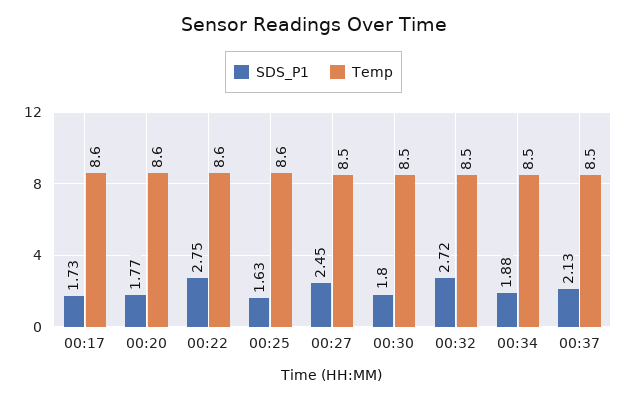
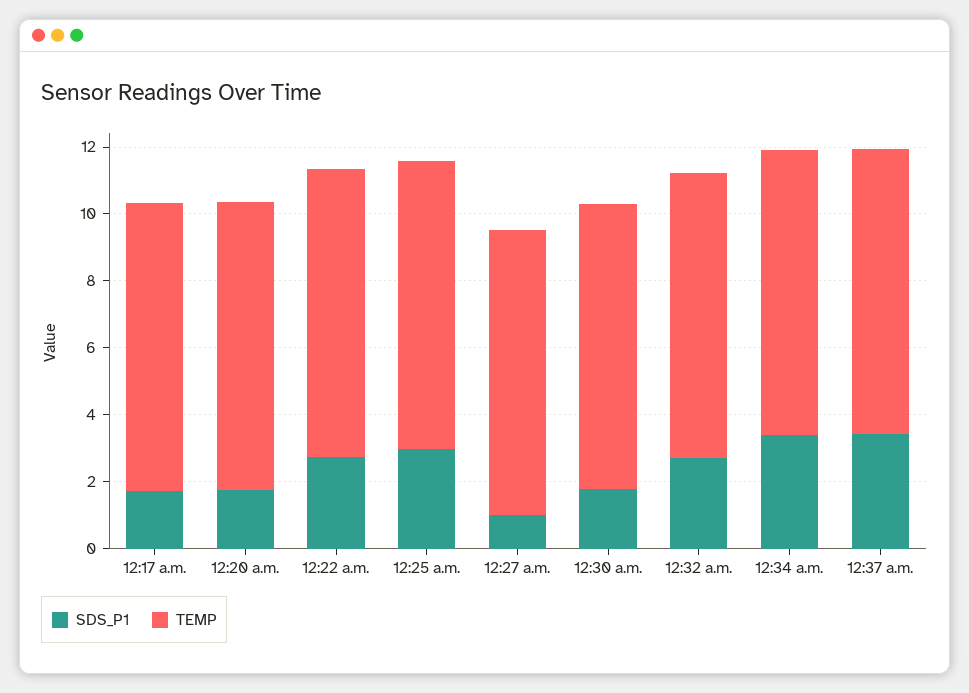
SDS_P1, 00:25: 1.63 -> 3
SDS_P1, 00:27: 2.45 -> 1
SDS_P1, 00:34: 1.88 -> 3.5
SDS_P1, 00:37: 2.13 -> 3.5

